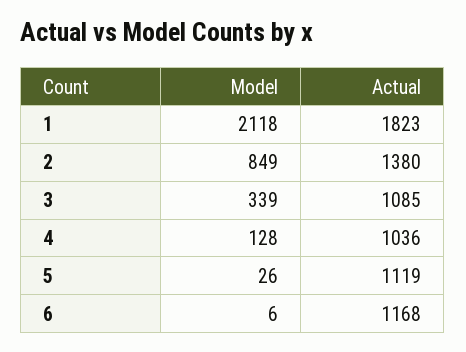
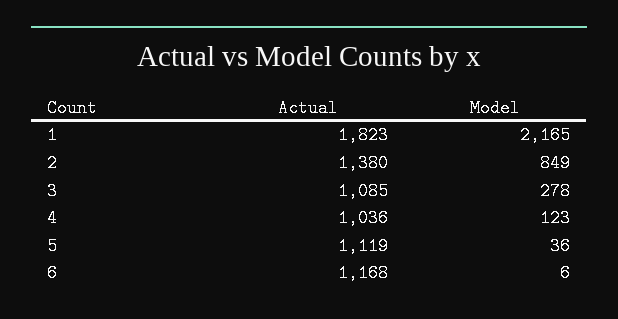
Model, 1: 2118 -> 2165
Model, 3: 339 -> 278
Model, 4: 128 -> 123
Model, 5: 26 -> 36

